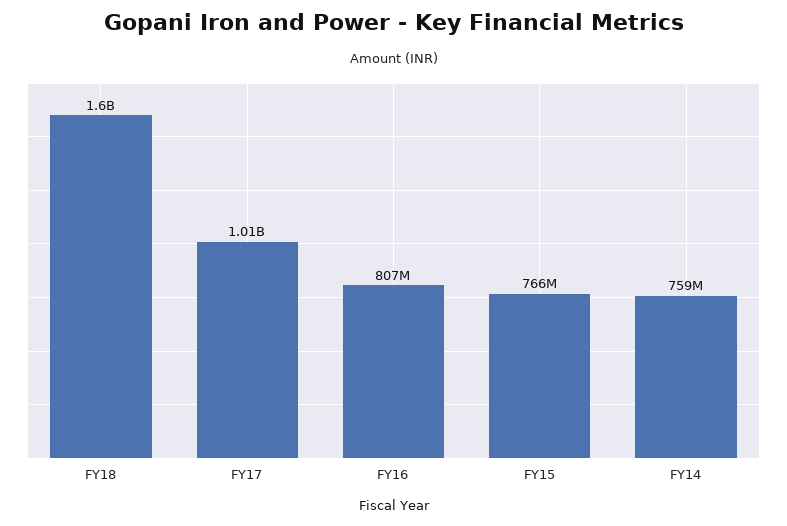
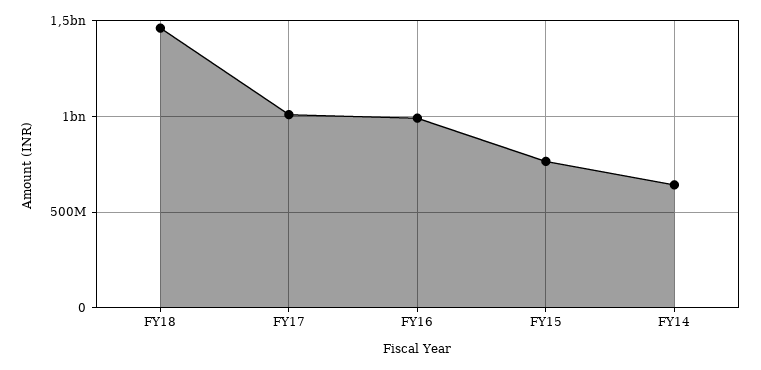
FY18: 1600000000 -> 1450000000
FY16: 807000000 -> 1000000000
FY14: 759000000 -> 650000000

